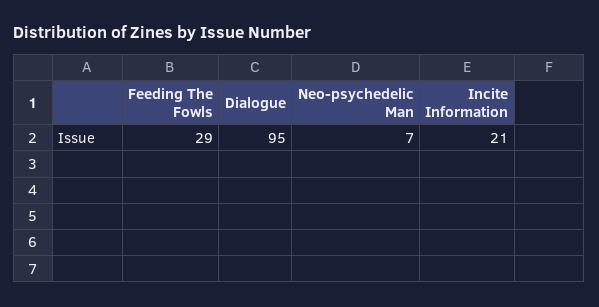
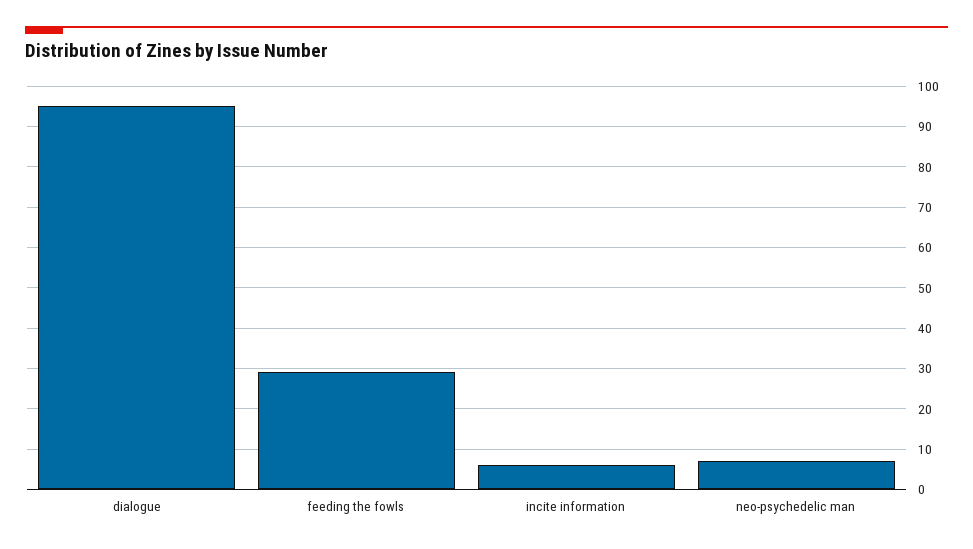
Incite Information: 21 -> 5

